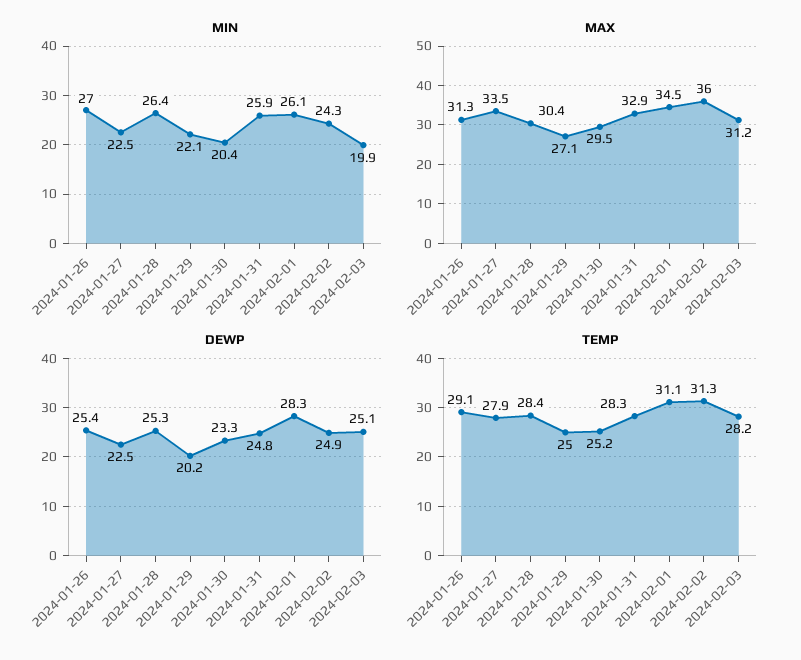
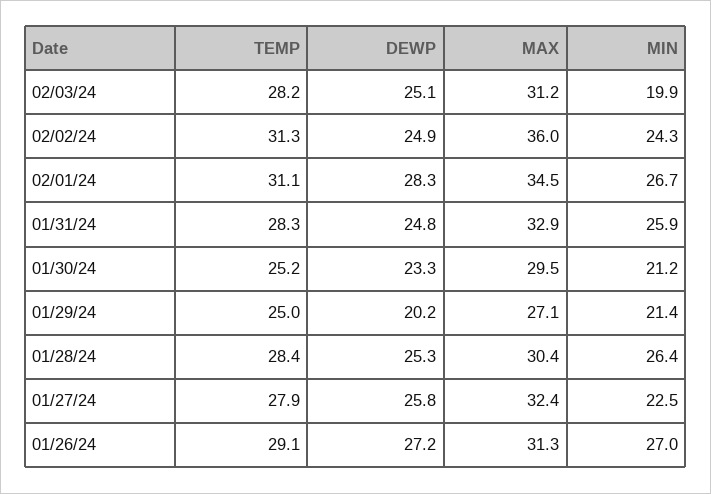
MIN, 2024-01-29: 22.1 -> 21.4
MIN, 2024-01-30: 20.4 -> 21.2
MIN, 2024-02-01: 26.1 -> 26.7
MAX, 2024-01-27: 33.5 -> 32.4
DEWP, 2024-01-26: 25.4 -> 27.2
DEWP, 2024-01-27: 22.5 -> 25.8

